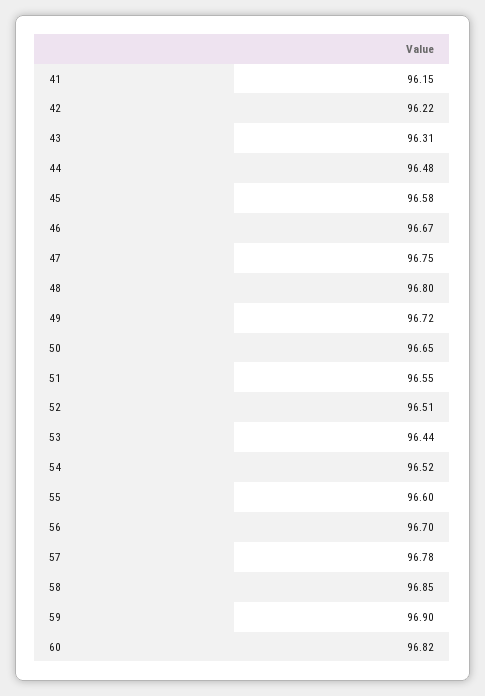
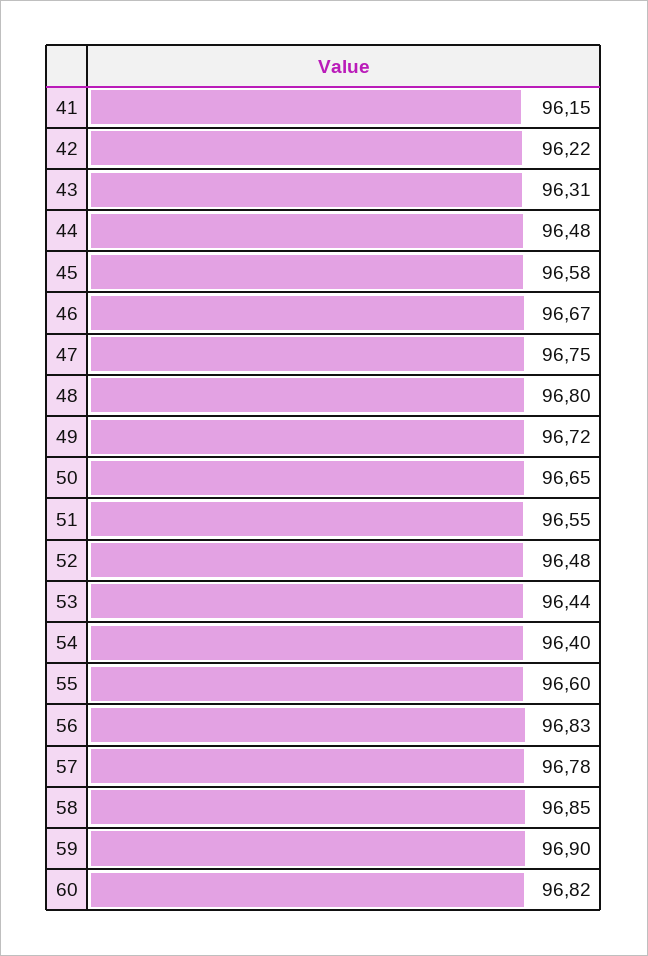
52: 96.51 -> 96.48
54: 96.52 -> 96.4
56: 96.7 -> 96.83

